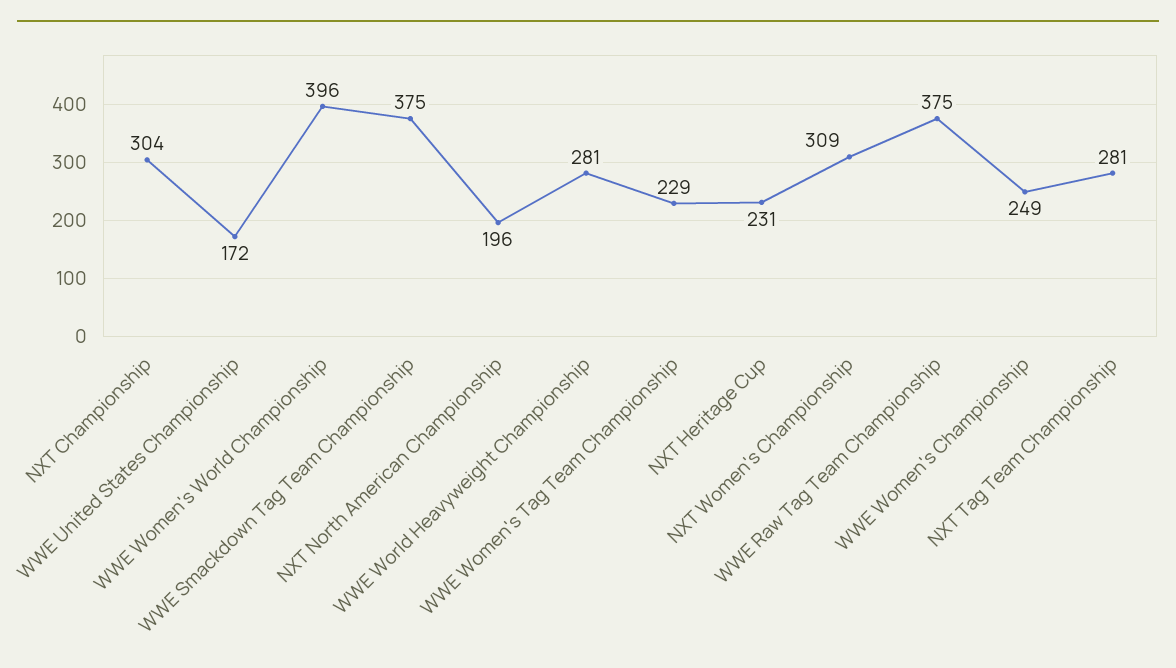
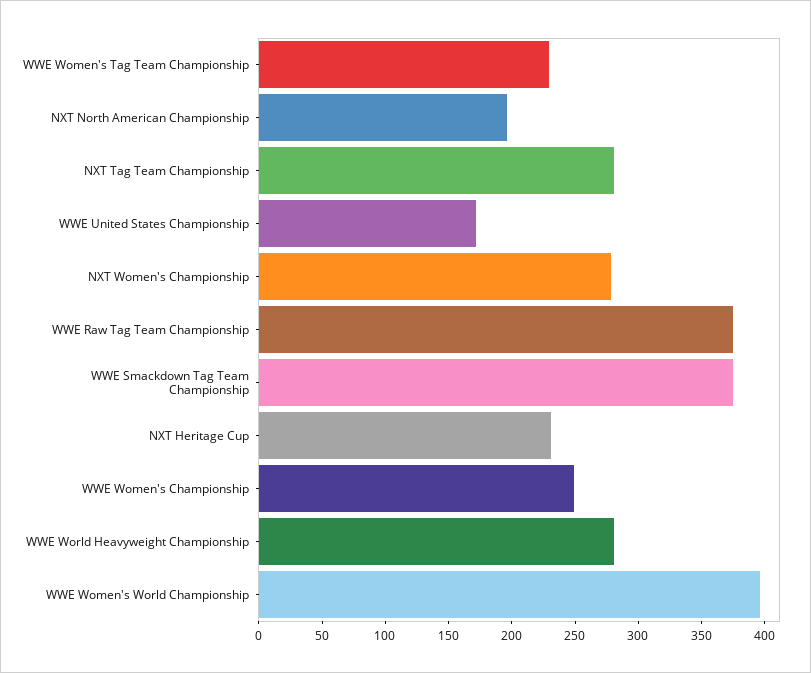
NXT Championship: 304 -> none
NXT Women's Championship: 309 -> 280

